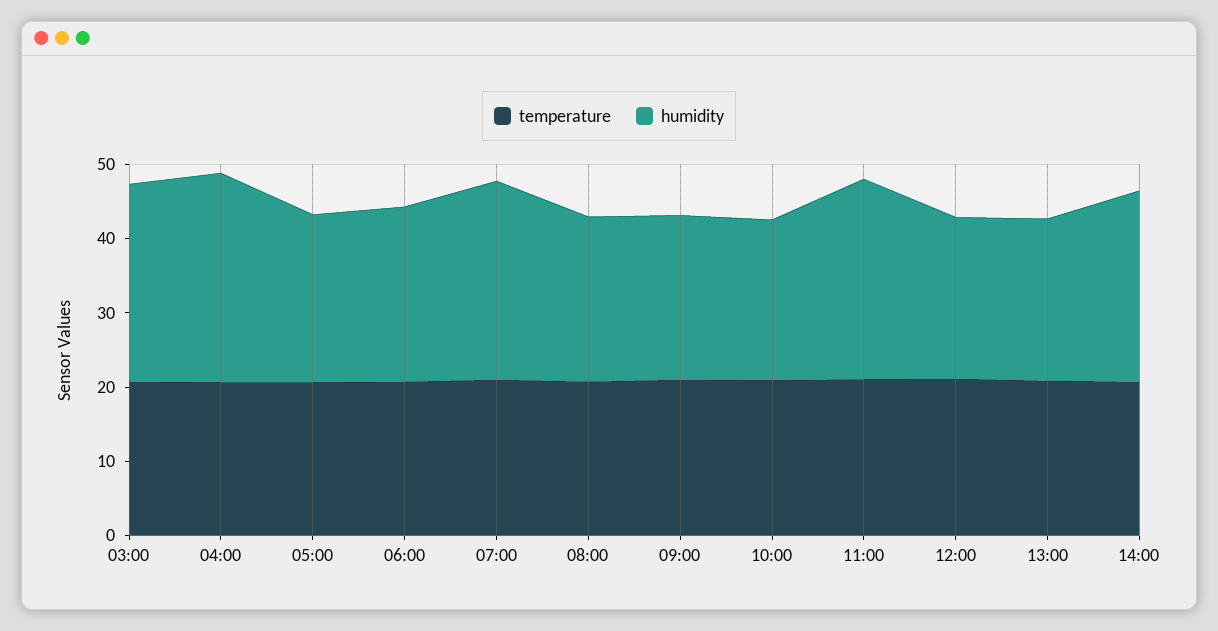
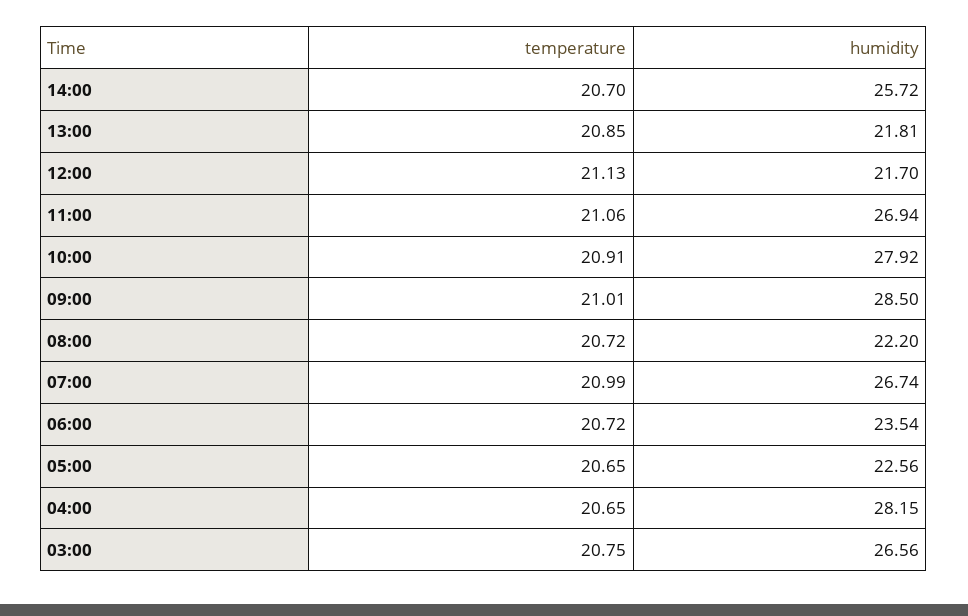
humidity, 09:00: 22 -> 28.5
humidity, 10:00: 22 -> 27.92

